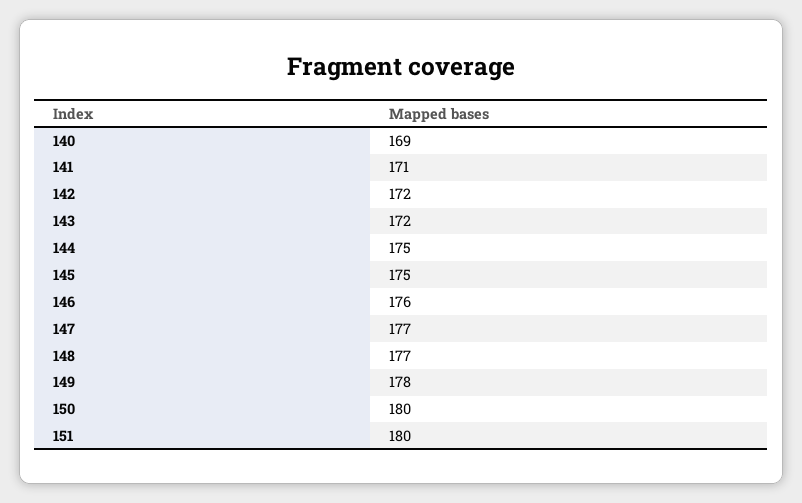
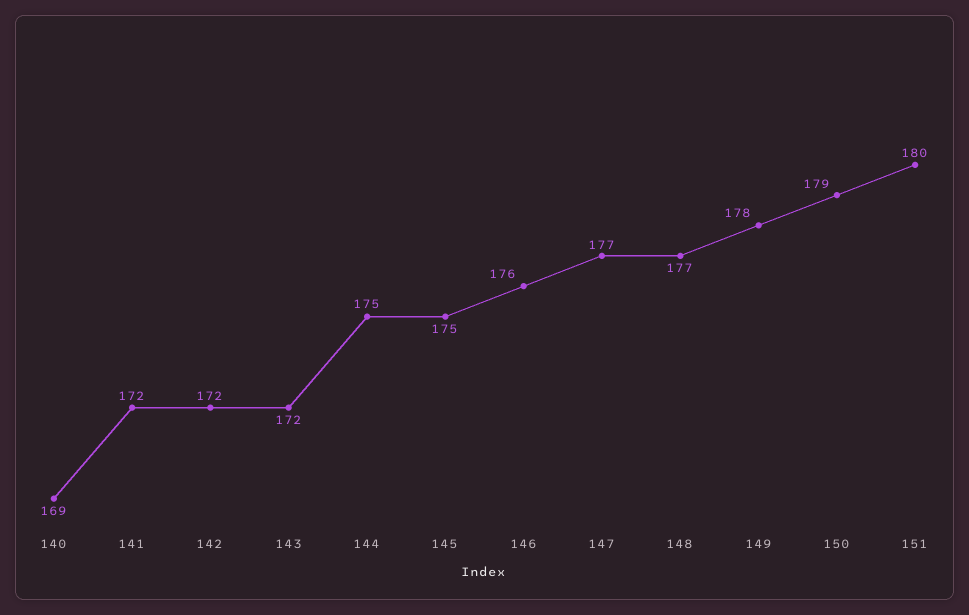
141: 171 -> 172
150: 180 -> 179

